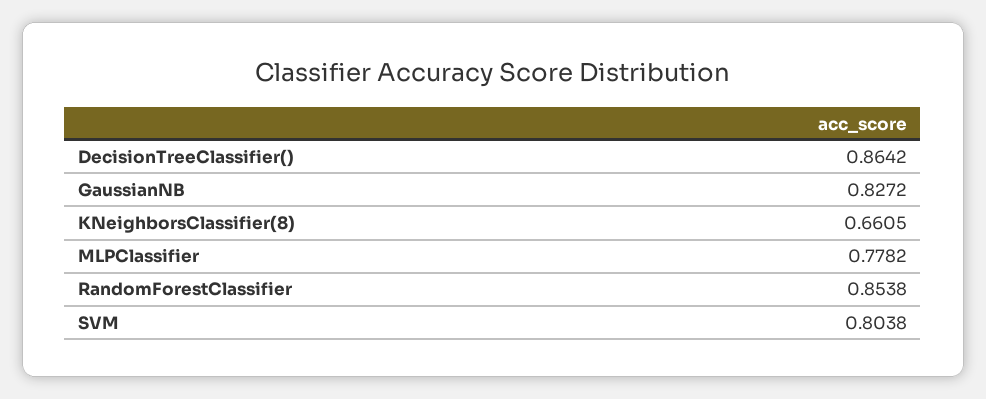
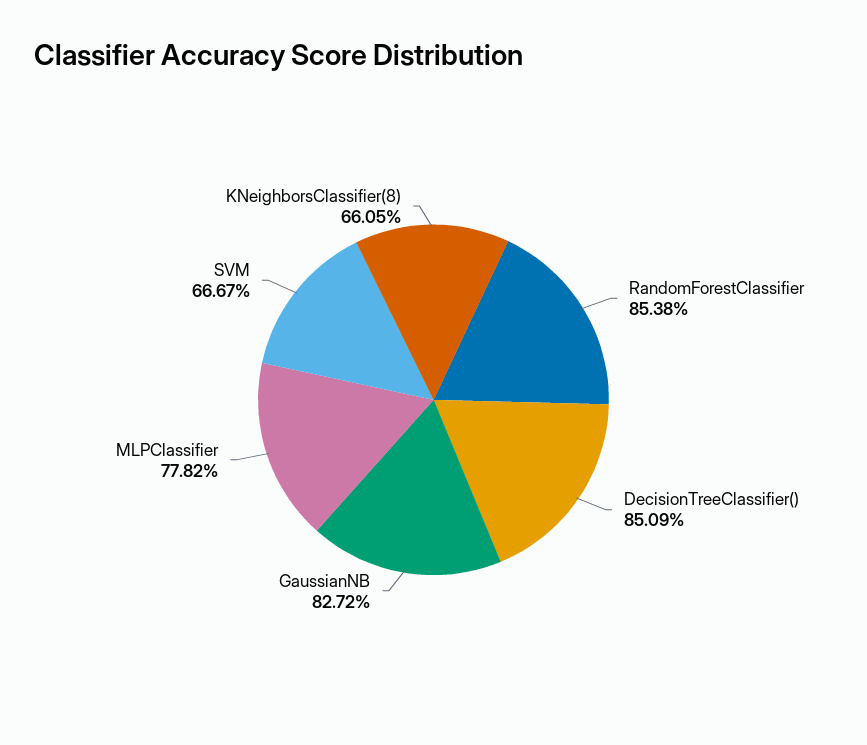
DecisionTreeClassifier(): 0.8642 -> 0.8509
SVM: 0.8038 -> 0.6667

